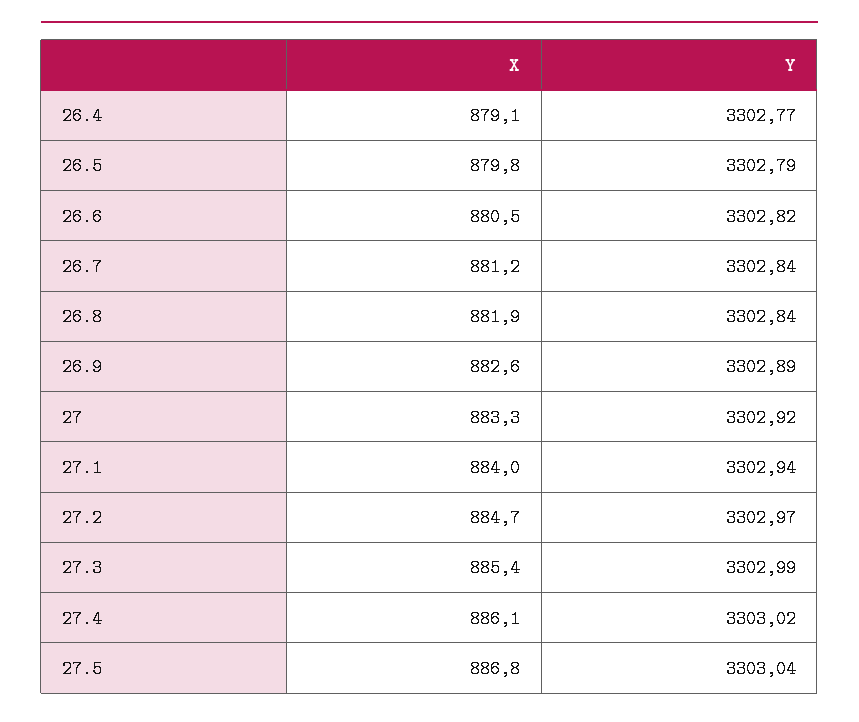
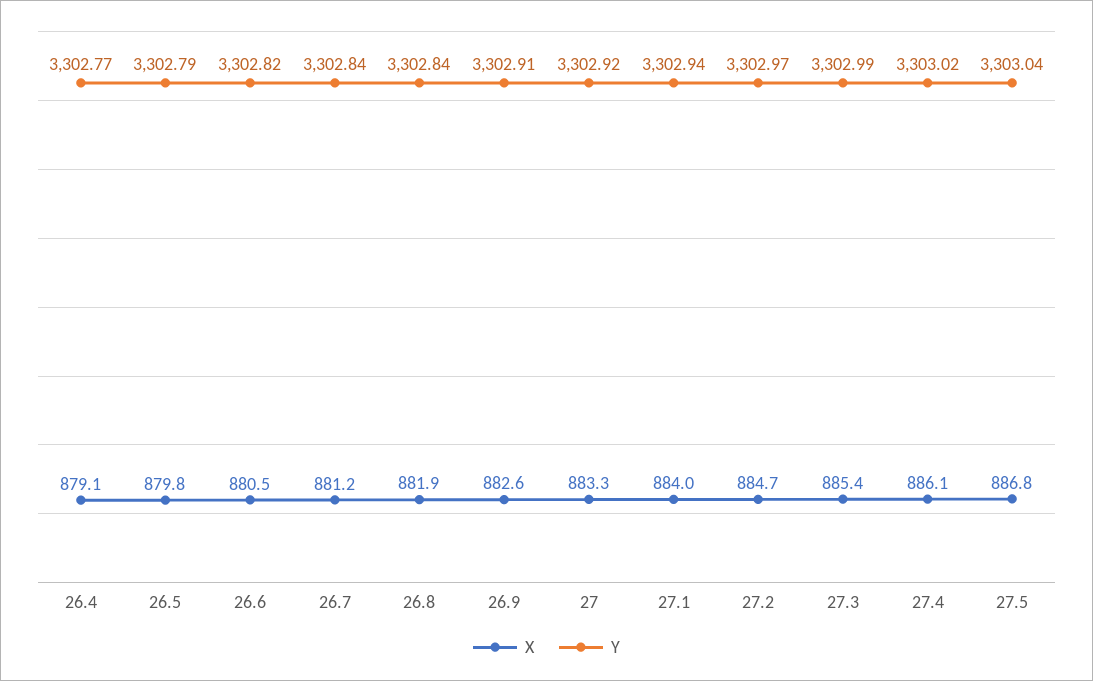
Y, 26.9: 3302.89 -> 3302.91

